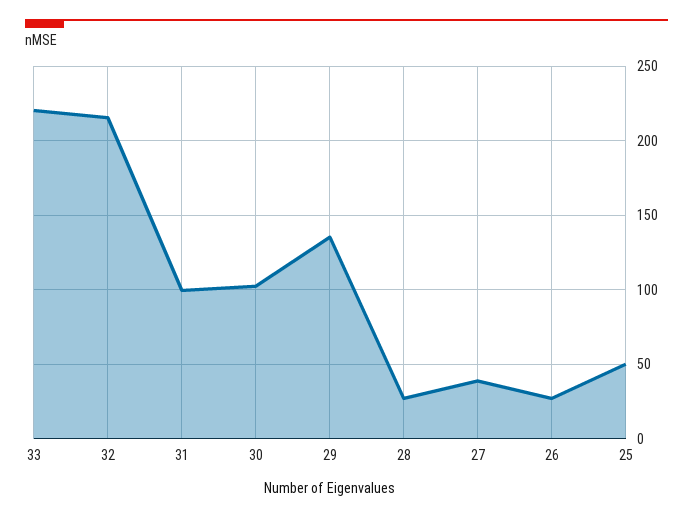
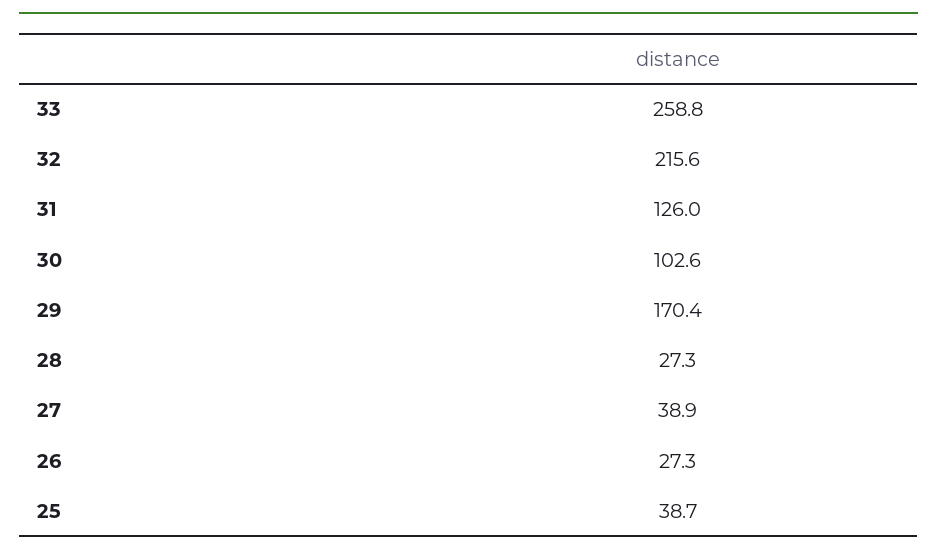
33: 220 -> 258.8
31: 100 -> 126
29: 135 -> 170.4
25: 50 -> 38.7

